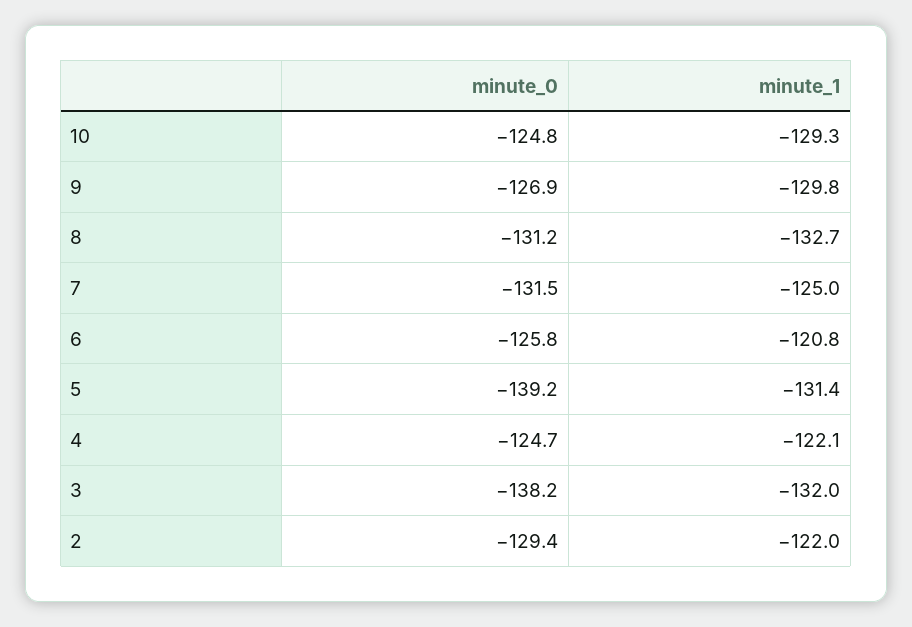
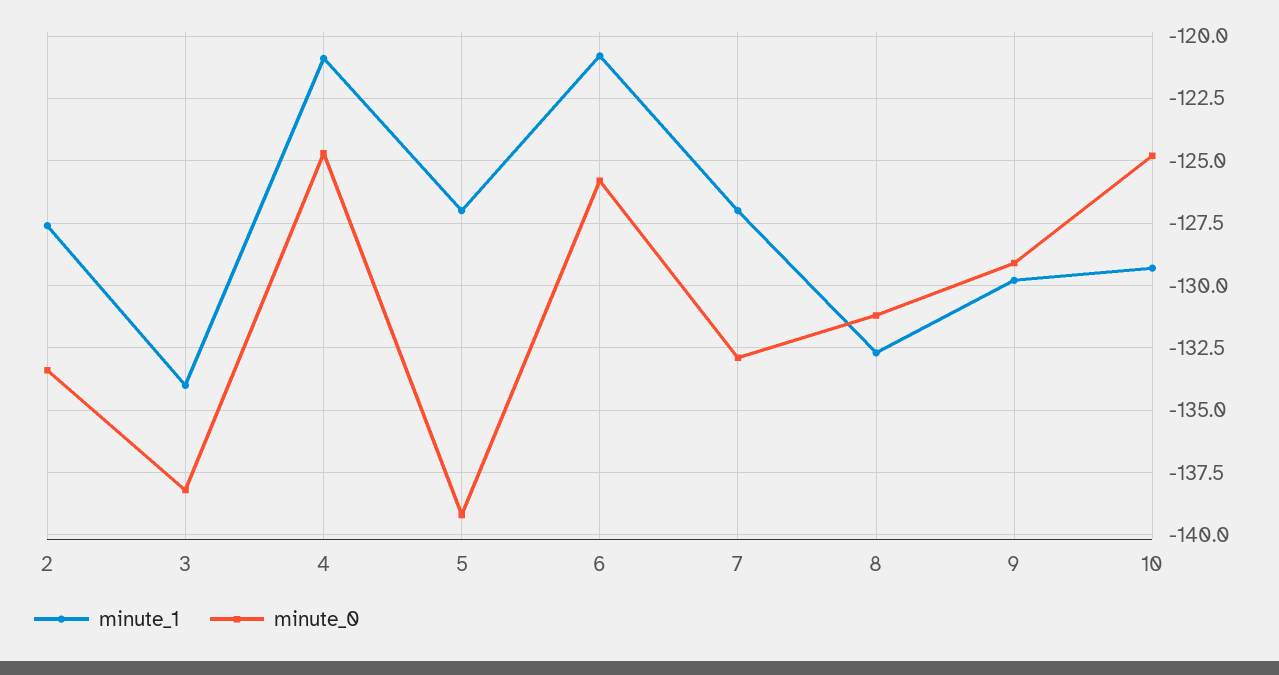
minute_0, 9: -126.9 -> -129
minute_0, 7: -131.5 -> -133
minute_1, 7: -125 -> -127
minute_1, 5: -131.4 -> -127
minute_1, 4: -122.1 -> -121
minute_1, 3: -132 -> -134
minute_0, 2: -129.4 -> -133.5
minute_1, 2: -122 -> -127.5

